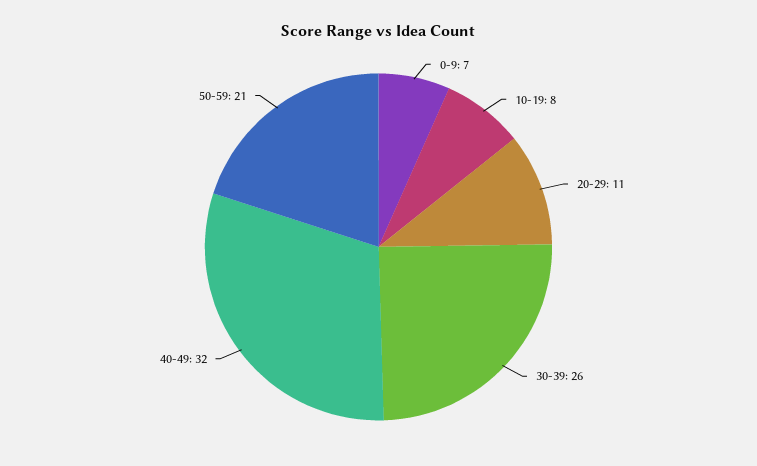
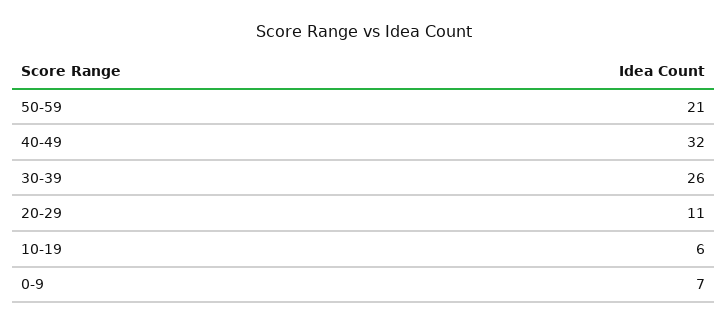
10-19: 8 -> 6

